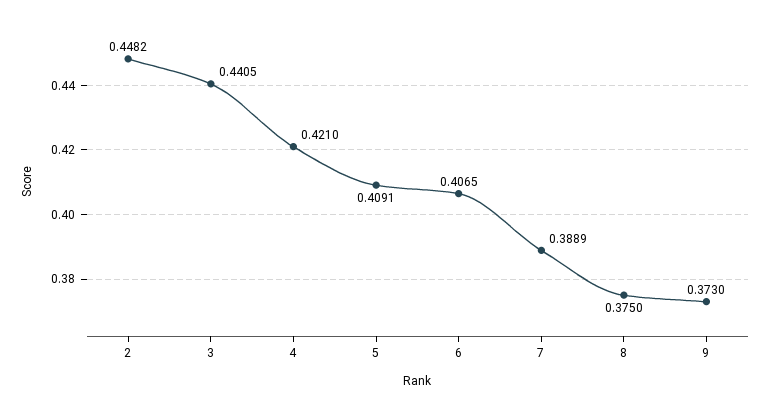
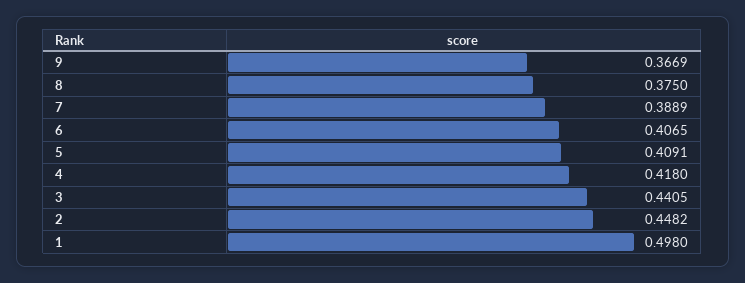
4: 0.421 -> 0.418
9: 0.373 -> 0.3669
1: none -> 0.498

